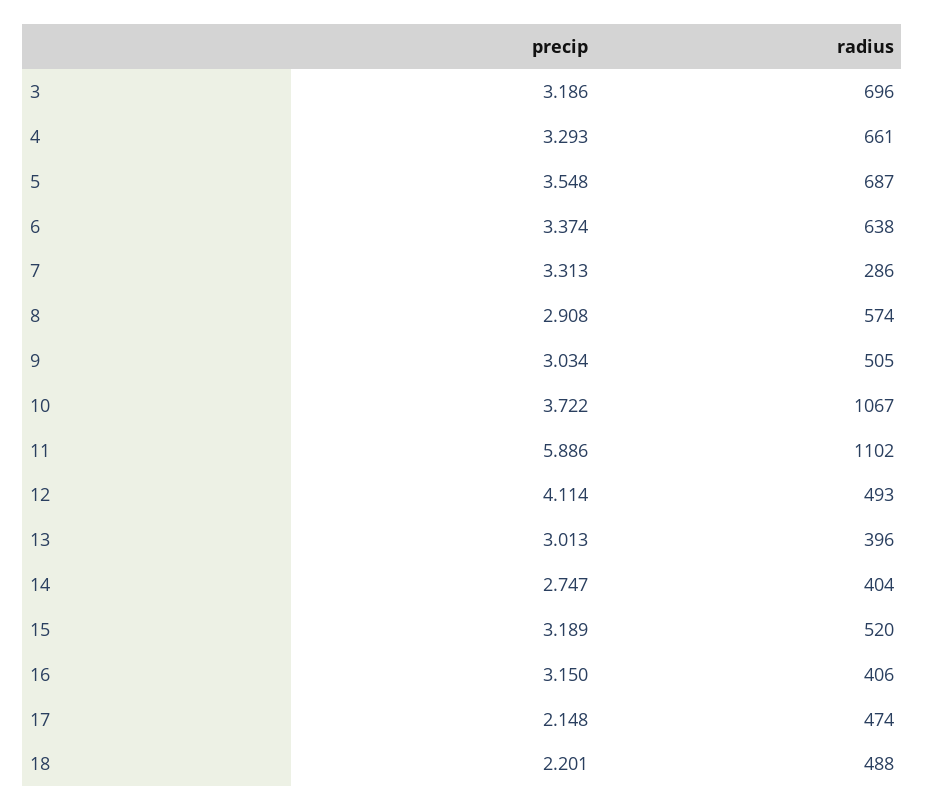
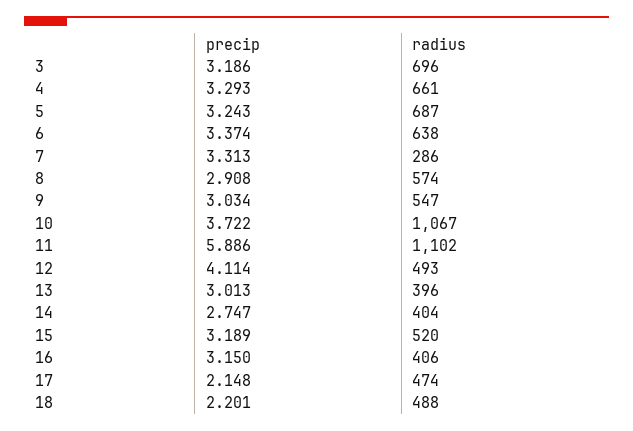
precip, 5: 3.548 -> 3.243
radius, 9: 505 -> 547

